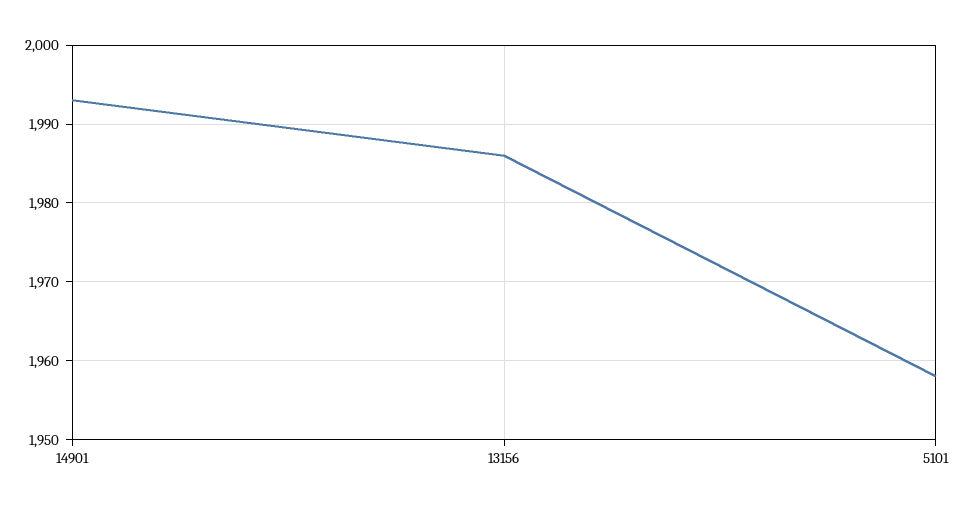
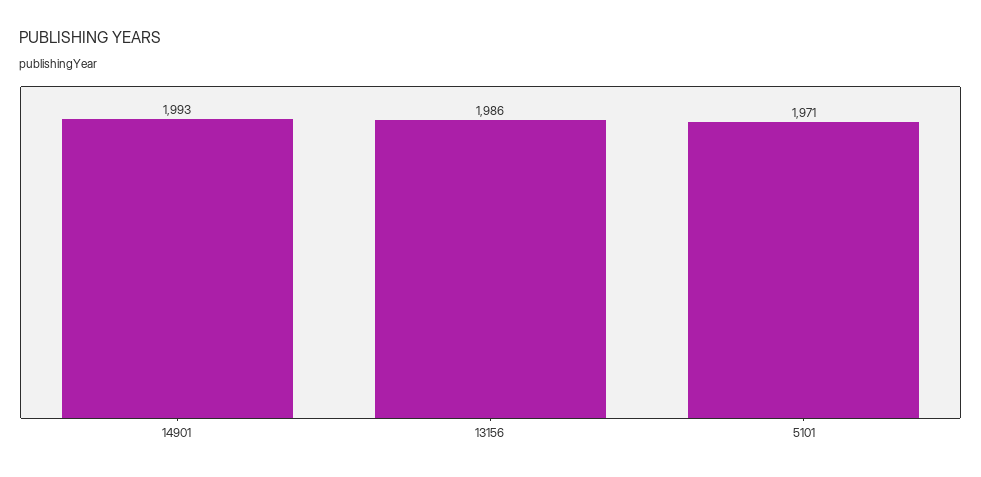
5101: 1958 -> 1971

